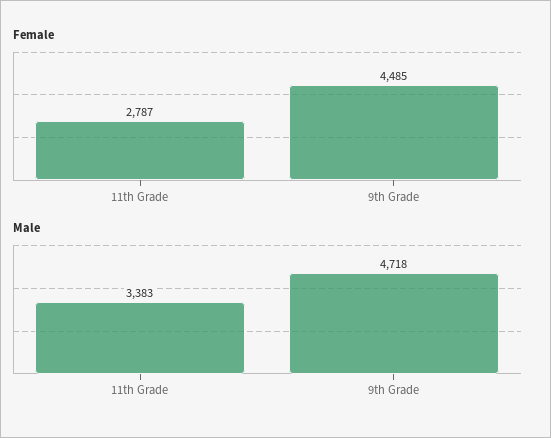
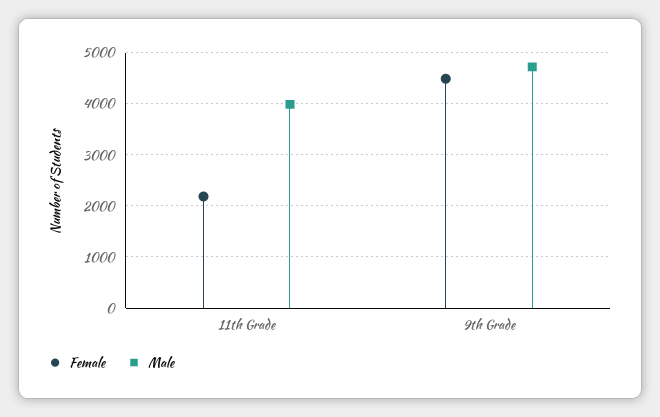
Female, 11th Grade: 2787 -> 2200
Male, 11th Grade: 3383 -> 4000

